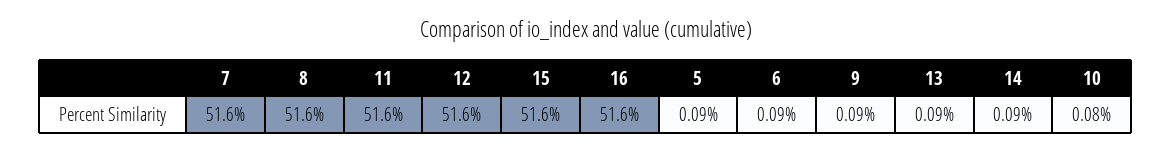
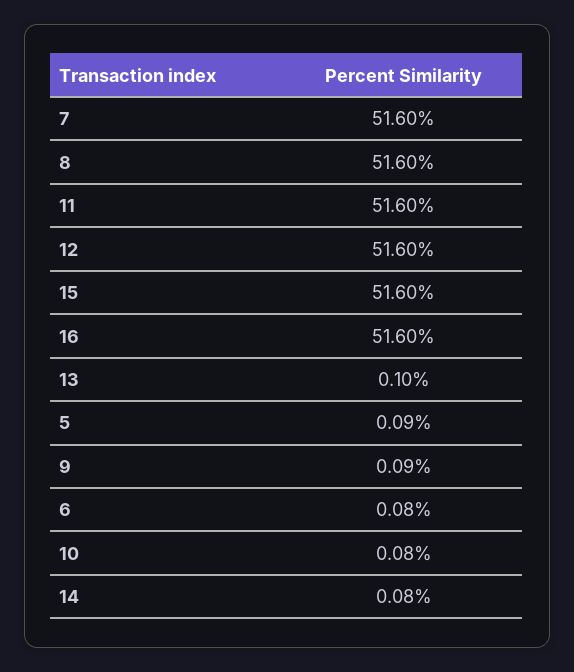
6: 0.09 -> 0.08
13: 0.09 -> 0.1
14: 0.09 -> 0.08

